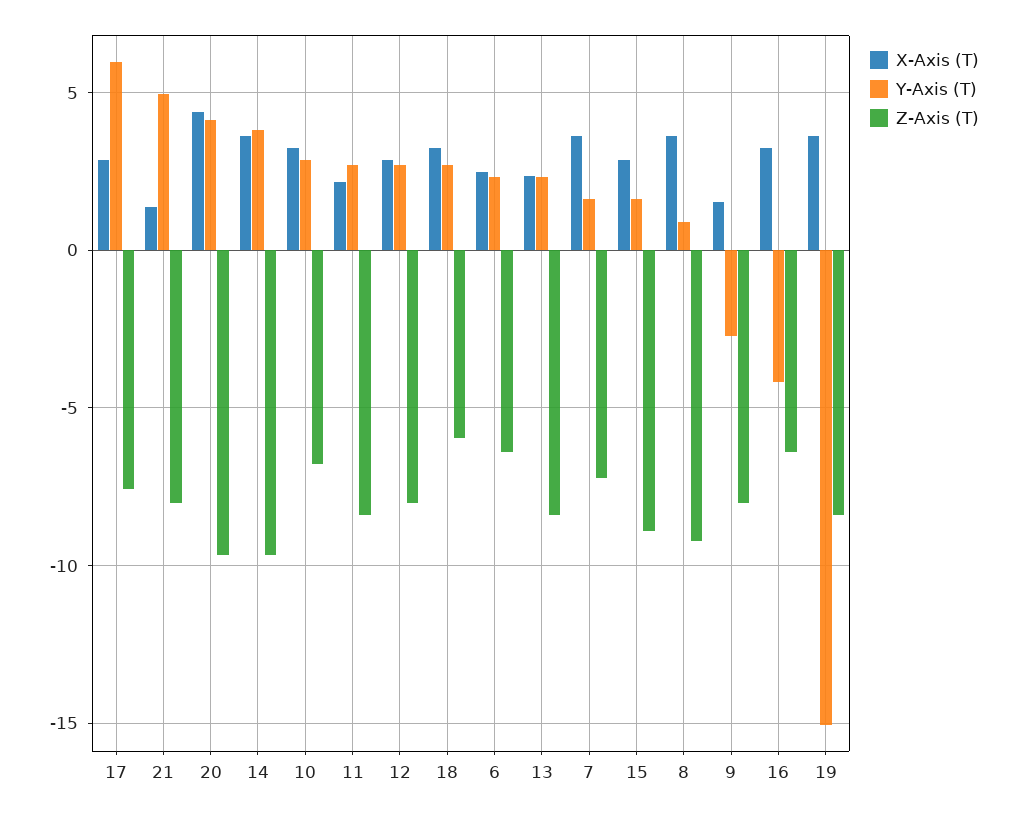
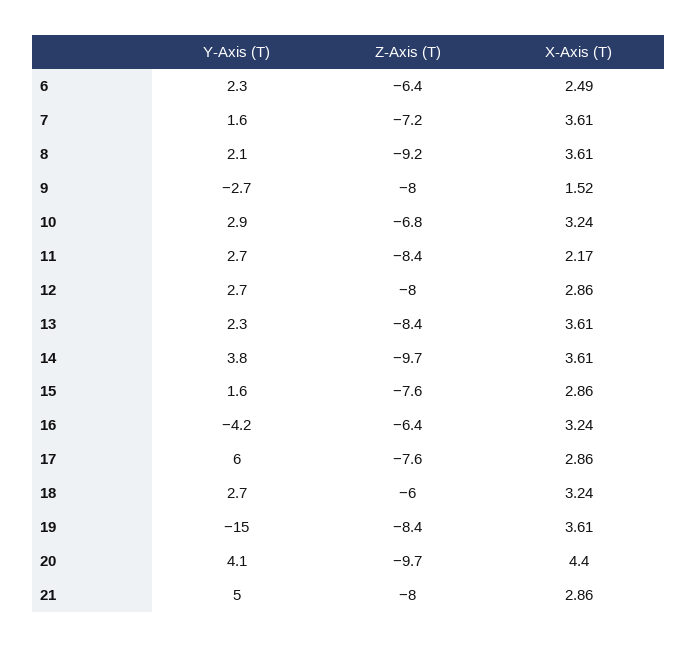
X-Axis (T), 21: 1.5 -> 2.86
X-Axis (T), 13: 2.5 -> 3.61
Z-Axis (T), 15: -9 -> -7.6
Y-Axis (T), 8: 1 -> 2.1

